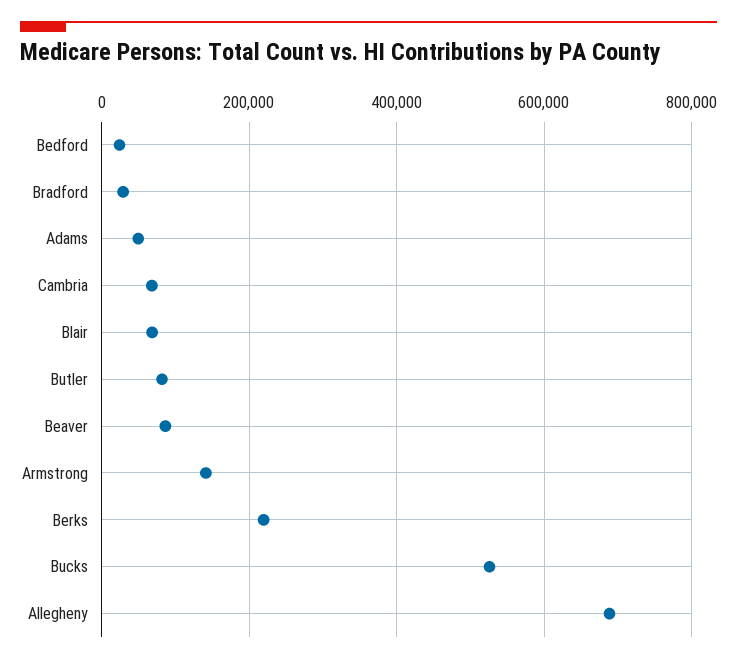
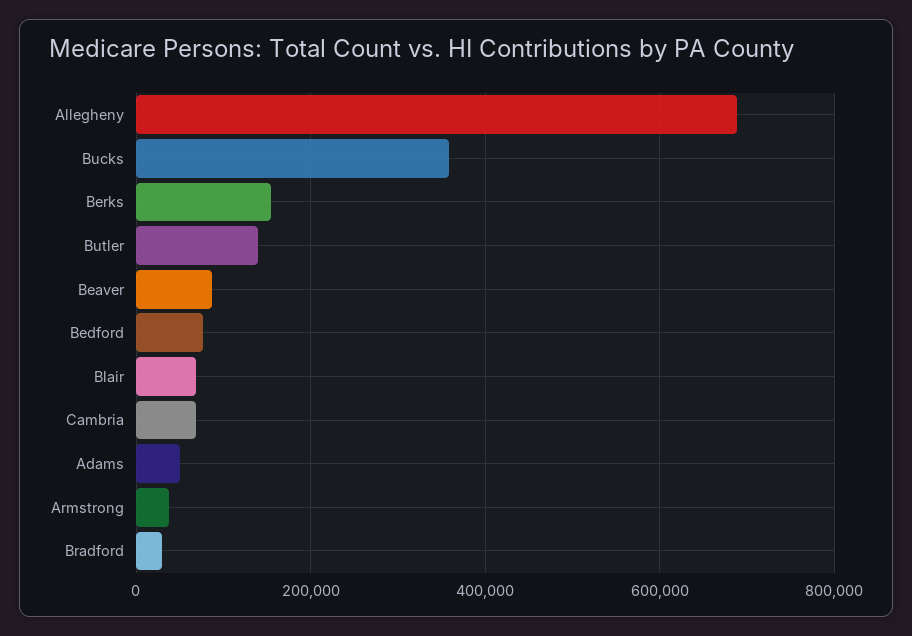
Bedford: 20000 -> 80000
Butler: 80000 -> 140000
Armstrong: 140000 -> 40000
Berks: 220000 -> 160000
Bucks: 520000 -> 360000

